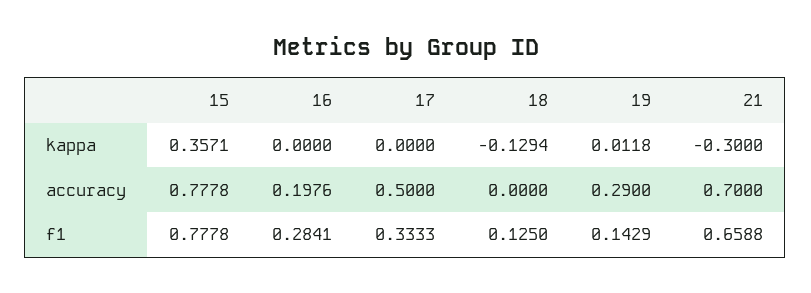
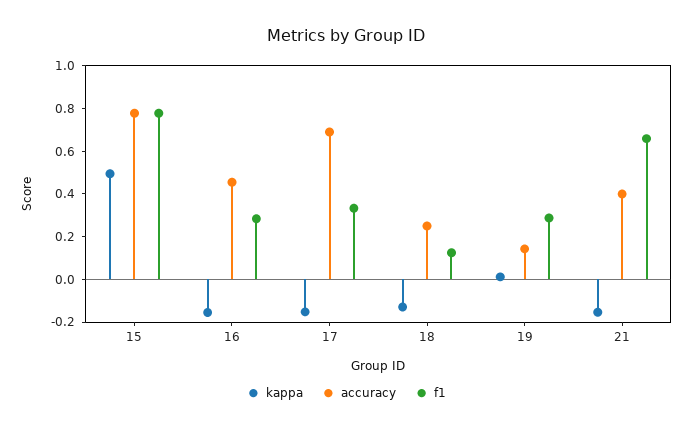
kappa, 15: 0.3571 -> 0.5
kappa, 16: 0 -> -0.15
kappa, 17: 0 -> -0.15
kappa, 21: -0.3 -> -0.15
accuracy, 16: 0.1976 -> 0.45
accuracy, 17: 0.5 -> 0.7
accuracy, 18: 0 -> 0.25
accuracy, 19: 0.29 -> 0.15
accuracy, 21: 0.7 -> 0.4
f1, 19: 0.1429 -> 0.3

